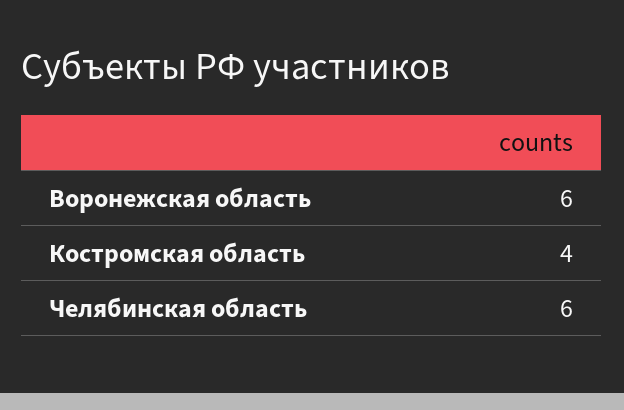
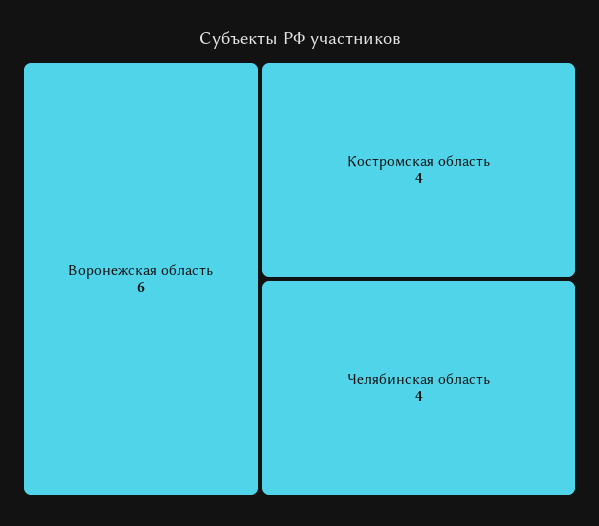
Челябинская область: 6 -> 4

